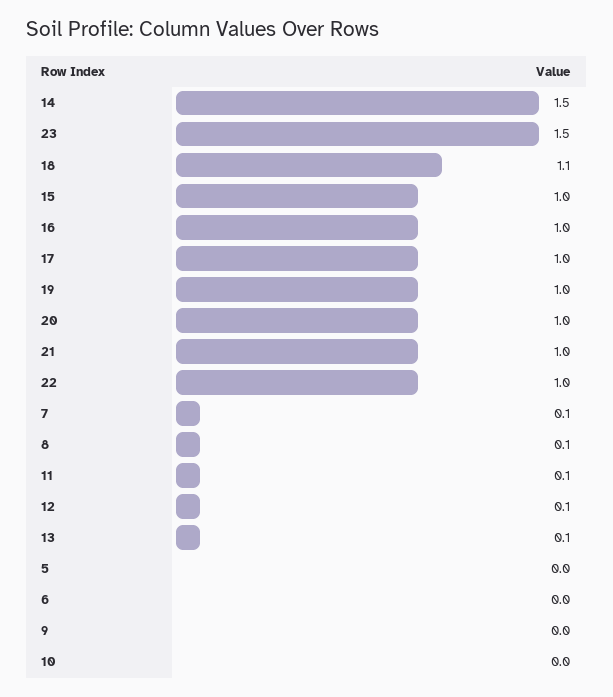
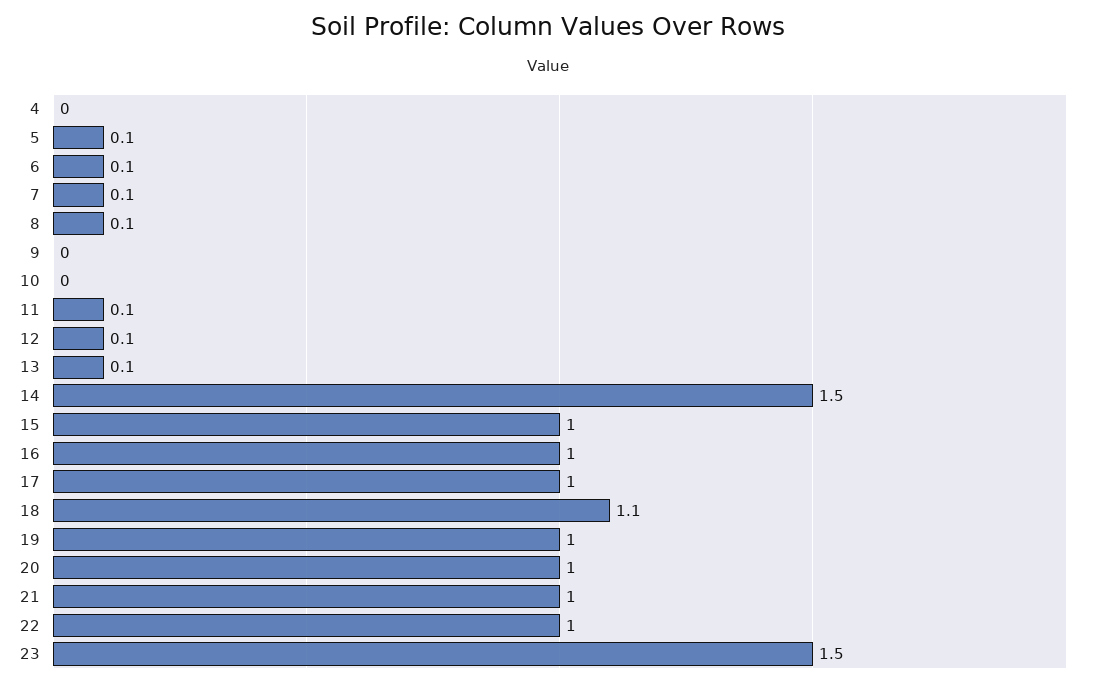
5: 0 -> 0.1
6: 0 -> 0.1
4: none -> 0

